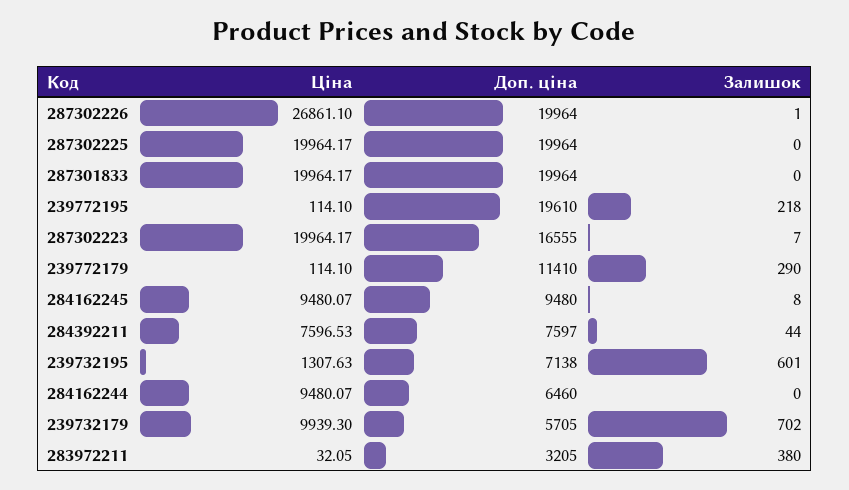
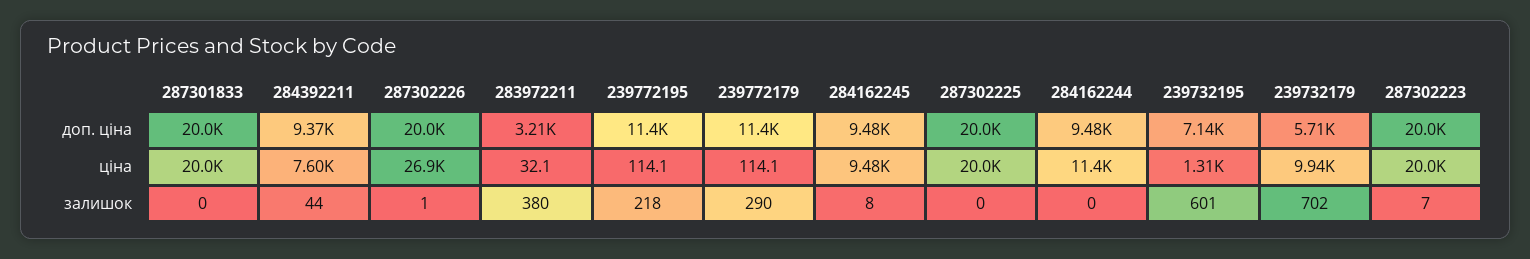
Доп. ціна, 239772195: 19610 -> 11400
Доп. ціна, 287302223: 16555 -> 20000
Доп. ціна, 284392211: 7597 -> 9370
Ціна, 284162244: 9480.07 -> 11400
Доп. ціна, 284162244: 6460 -> 9480

